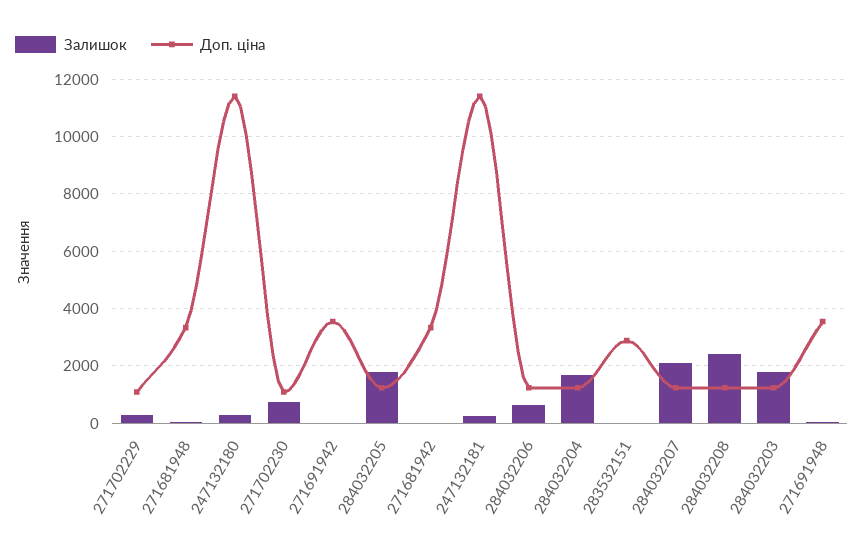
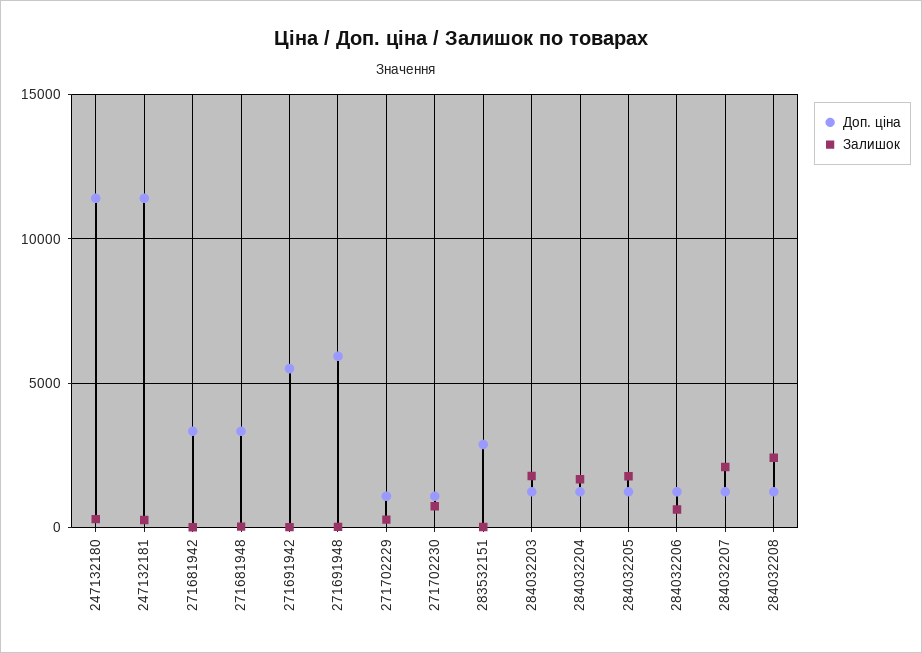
Доп. ціна, 271691942: 3500 -> 5500
Доп. ціна, 271691948: 3500 -> 6000

